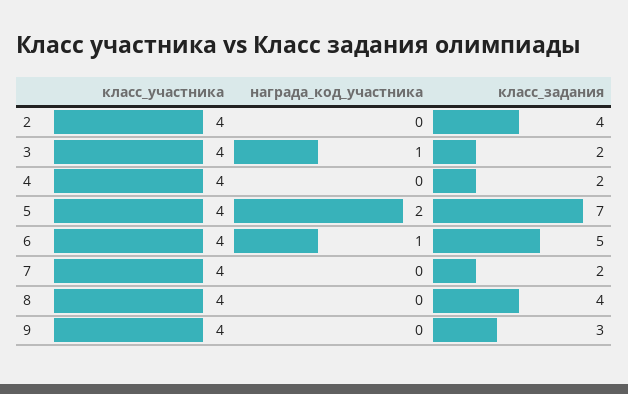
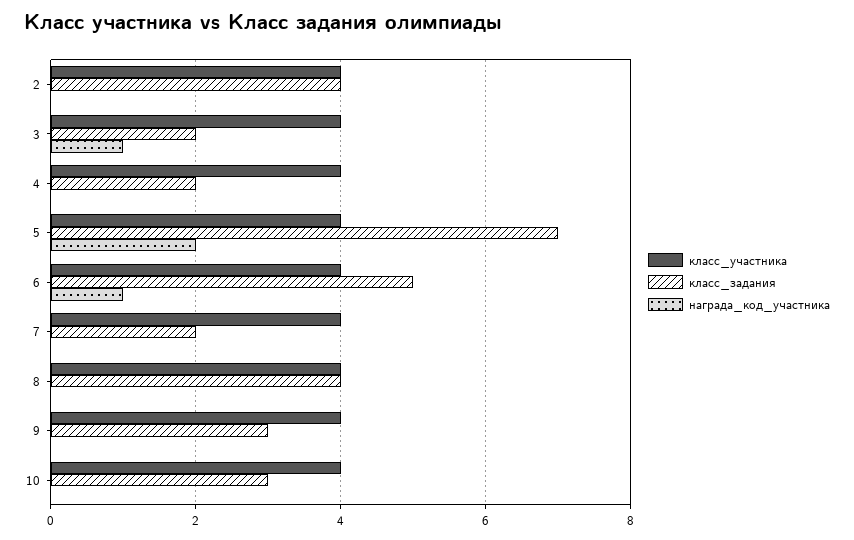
класс_участника, 10: none -> 4
класс_задания, 10: none -> 3
награда_код_участника, 10: none -> 0

